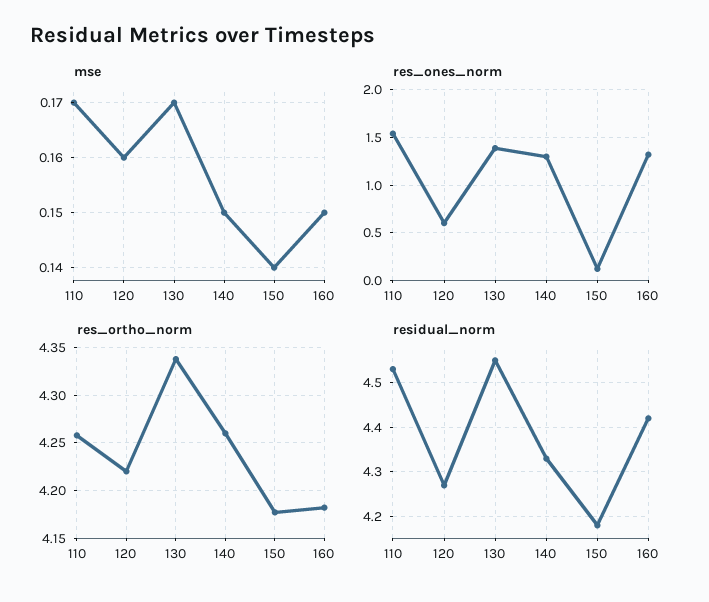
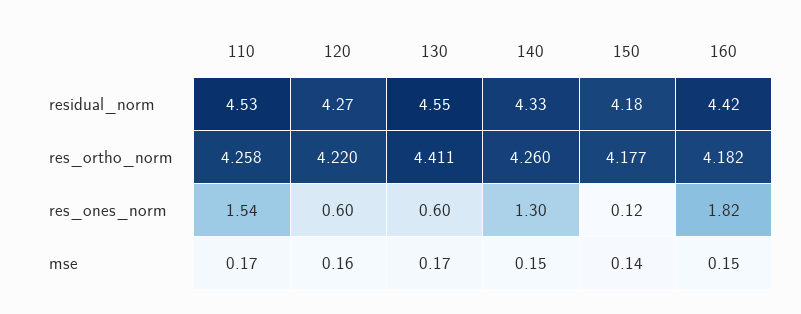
res_ones_norm, 130: 1.4 -> 0.6
res_ones_norm, 160: 1.3 -> 1.82
res_ortho_norm, 130: 4.34 -> 4.411

